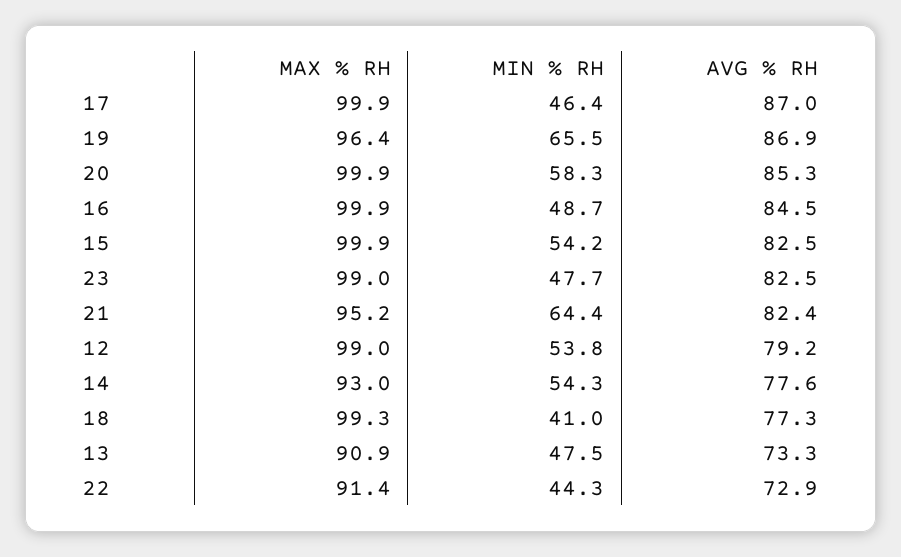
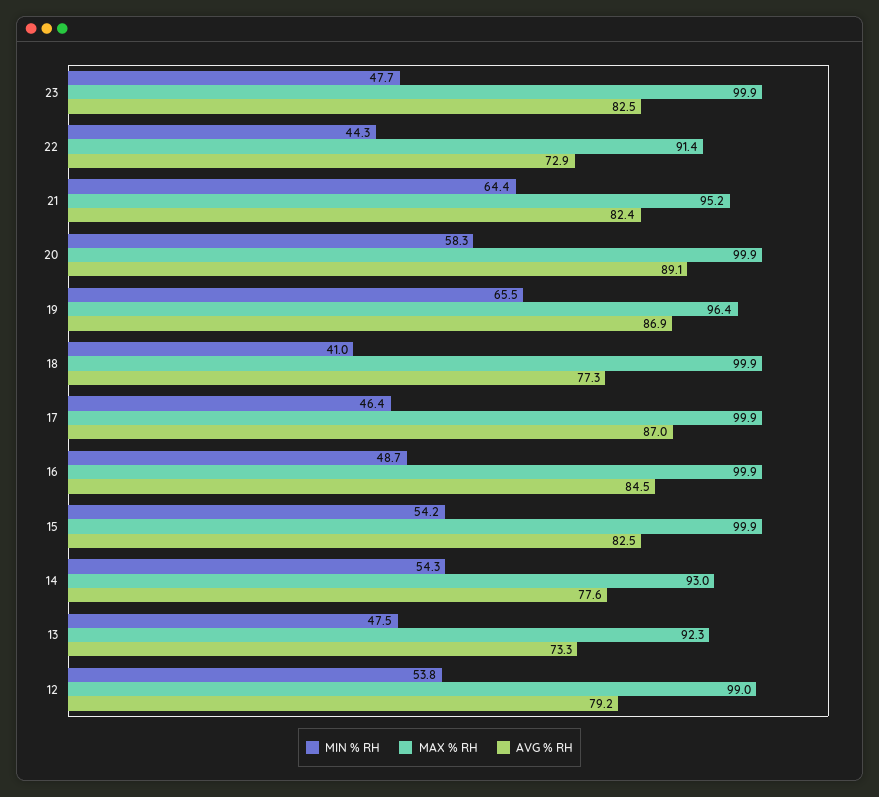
AVG % RH, 20: 85.3 -> 89.1
MAX % RH, 23: 99 -> 99.9
MAX % RH, 18: 99.3 -> 99.9
MAX % RH, 13: 90.9 -> 92.3

